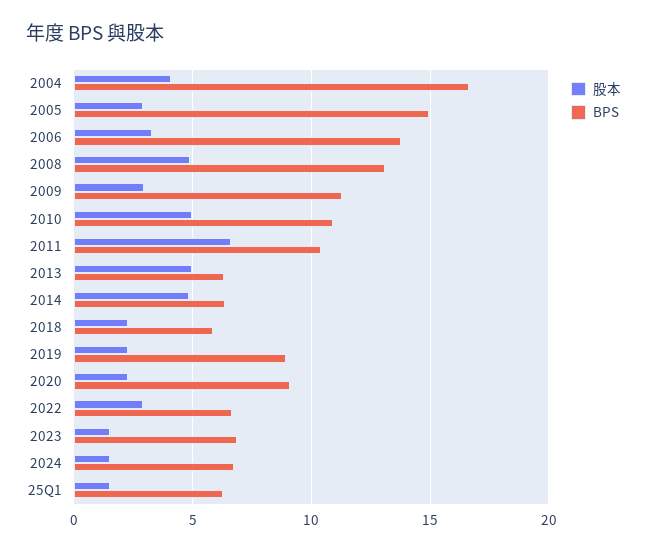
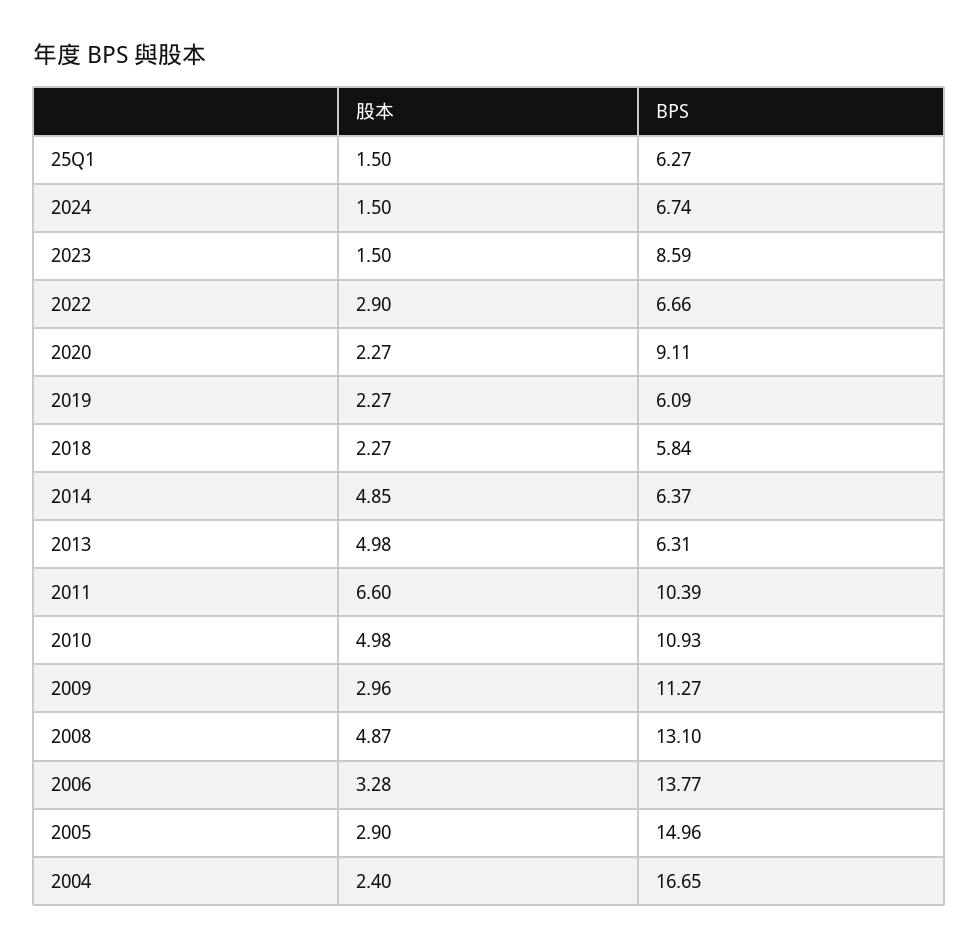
股本, 2004: 4 -> 2.4
BPS, 2019: 9 -> 6.09
BPS, 2023: 7 -> 8.59

